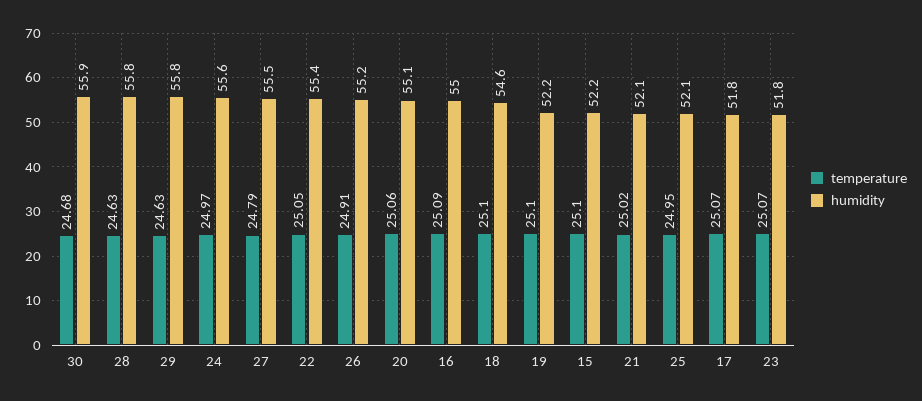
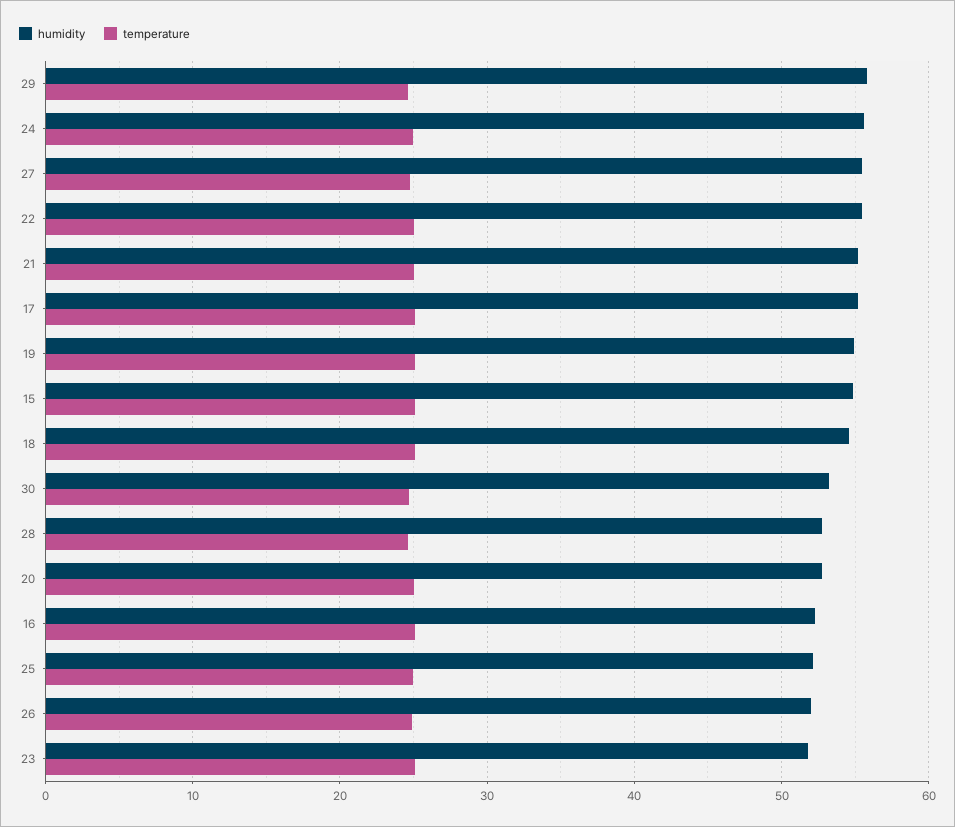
humidity, 30: 55.9 -> 53
humidity, 28: 55.8 -> 53
humidity, 26: 55.2 -> 52
humidity, 20: 55.1 -> 53
humidity, 16: 55 -> 52
humidity, 19: 52.2 -> 55
humidity, 15: 52.2 -> 55
humidity, 21: 52.1 -> 55
humidity, 17: 51.8 -> 55

